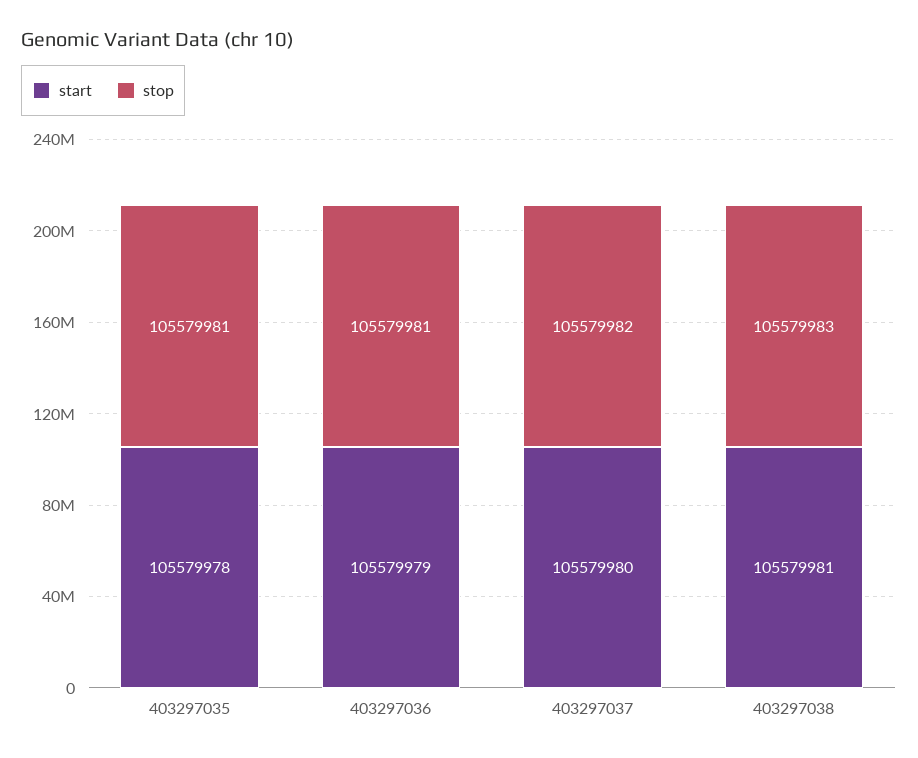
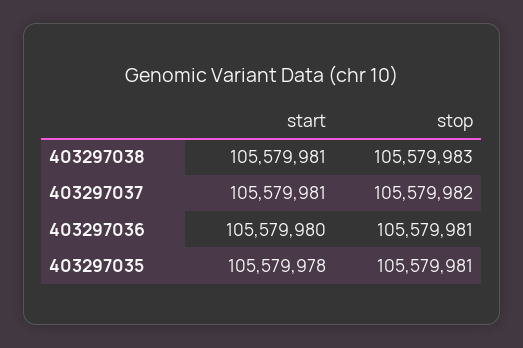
start, 403297036: 105579979 -> 105579980
start, 403297037: 105579980 -> 105579981

